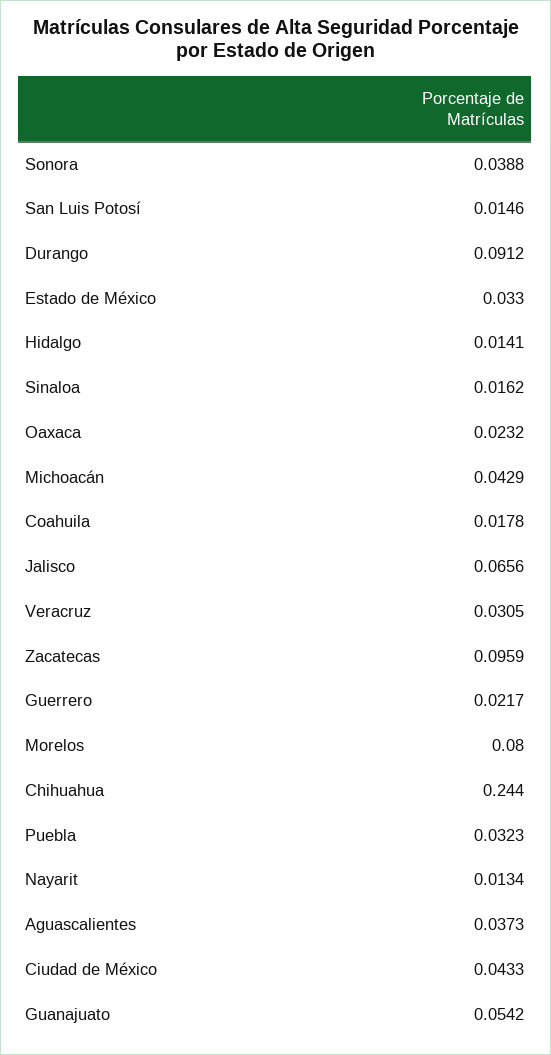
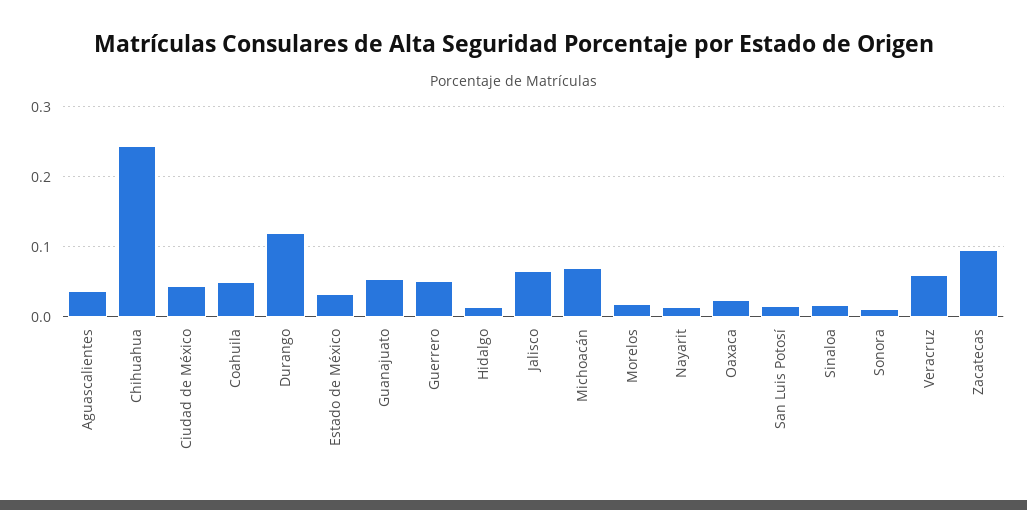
Sonora: 0.0388 -> 0.01
Durango: 0.0912 -> 0.12
Michoacán: 0.0429 -> 0.07
Coahuila: 0.0178 -> 0.05
Veracruz: 0.0305 -> 0.06
Guerrero: 0.0217 -> 0.05
Morelos: 0.08 -> 0.02
Puebla: 0.0323 -> none

